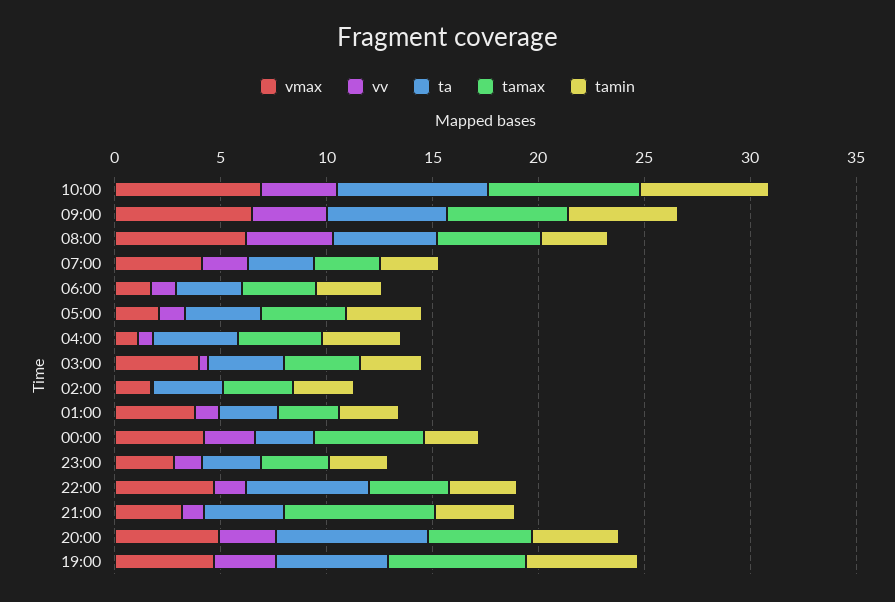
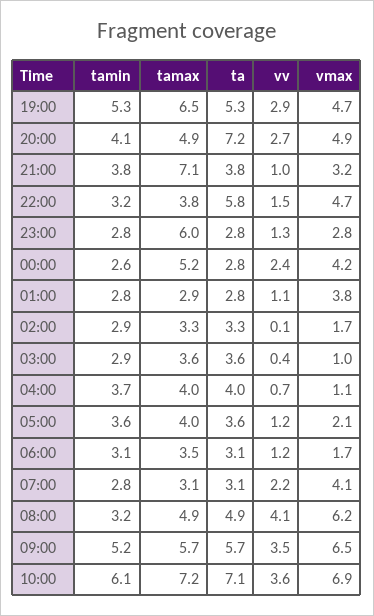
vmax, 03:00: 4 -> 1
tamax, 23:00: 3 -> 6

